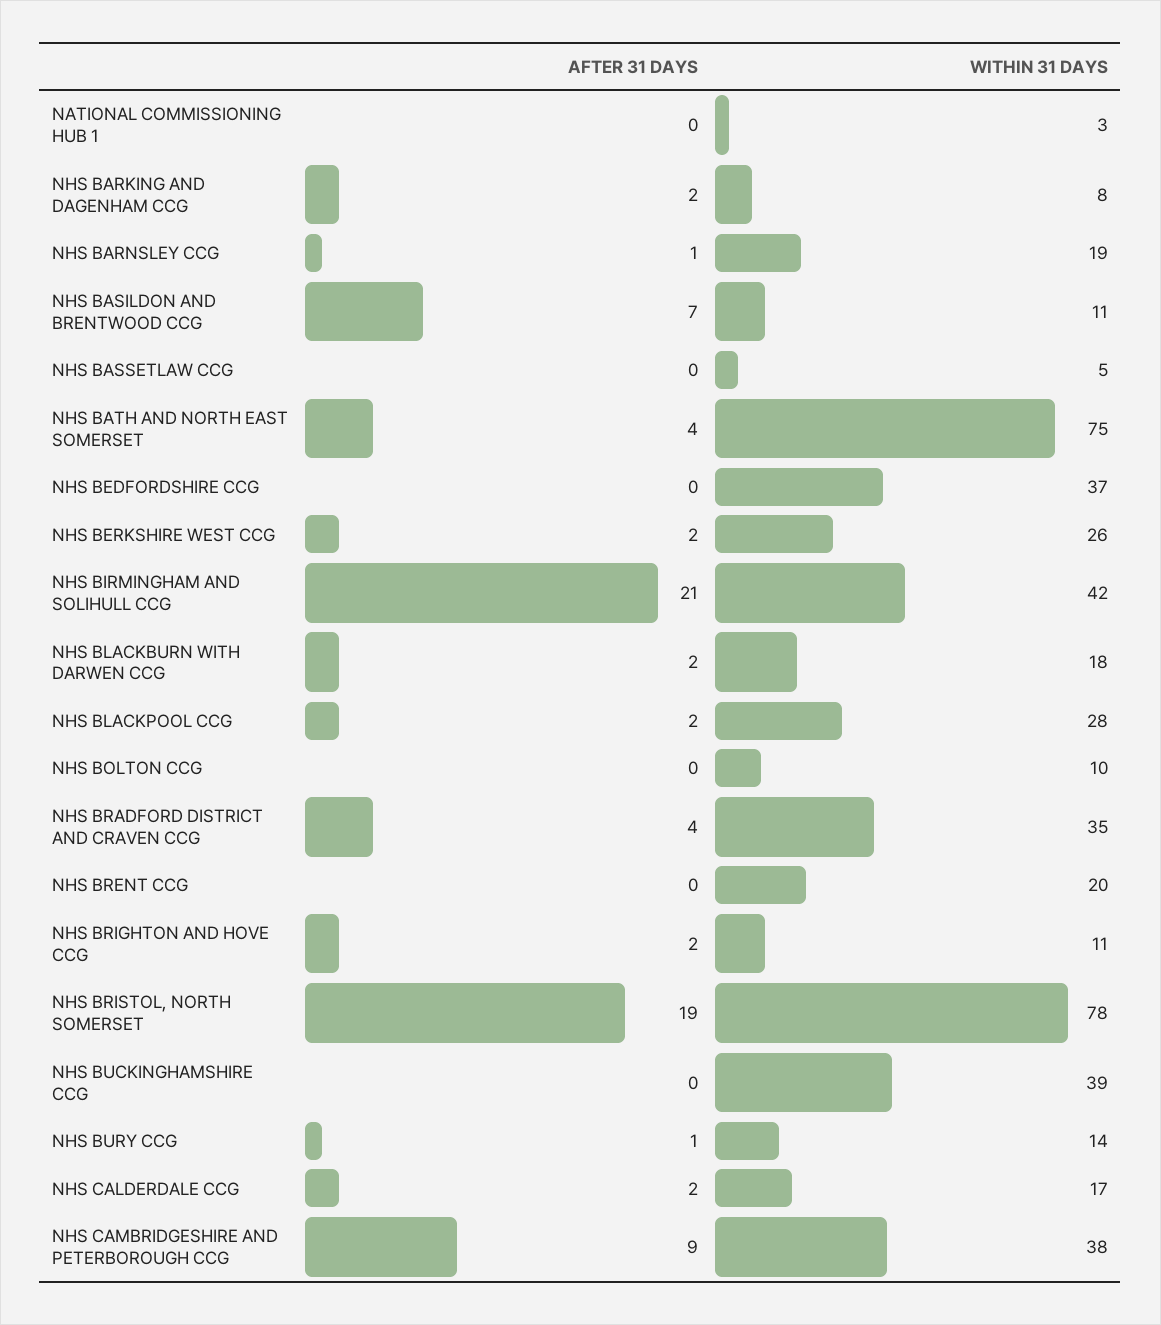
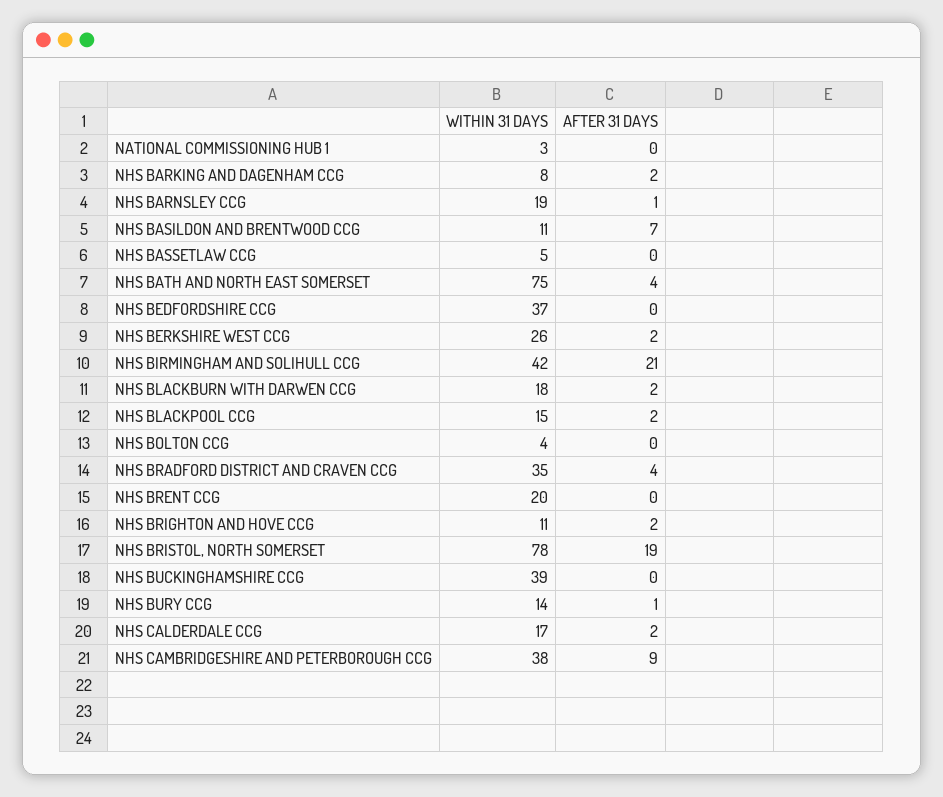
WITHIN 31 DAYS, NHS BLACKPOOL CCG: 28 -> 15
WITHIN 31 DAYS, NHS BOLTON CCG: 10 -> 4

